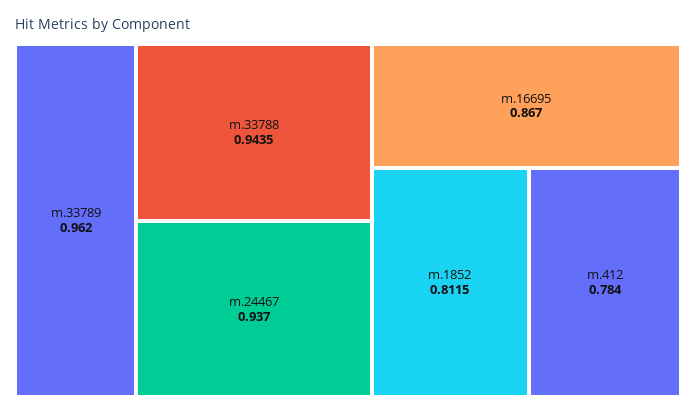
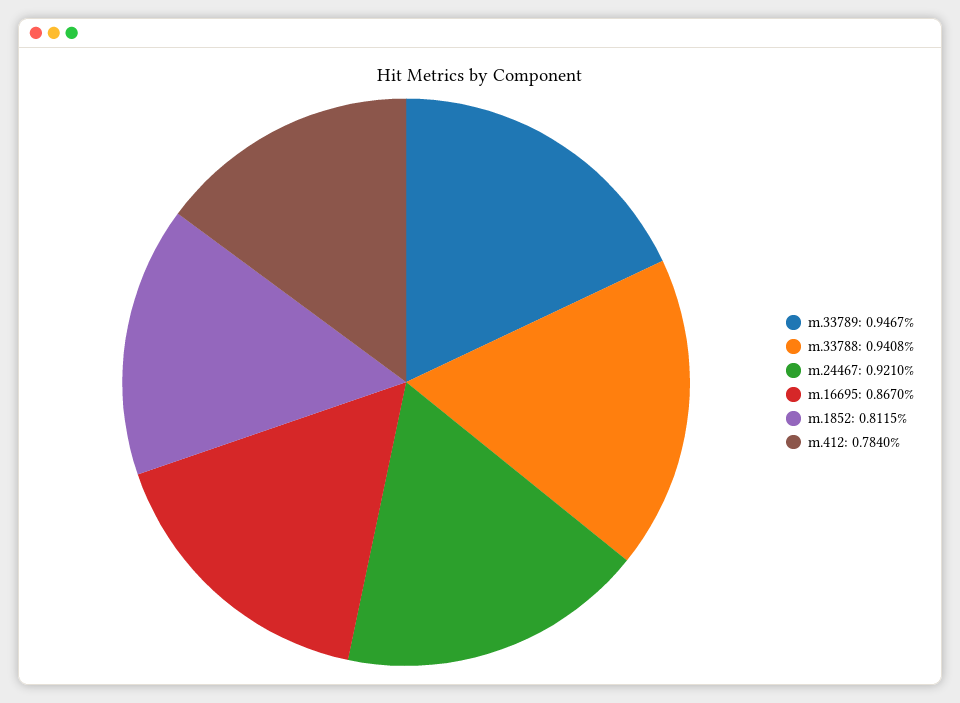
m.33789: 0.962 -> 0.9467
m.33788: 0.9435 -> 0.9408
m.24467: 0.937 -> 0.921

